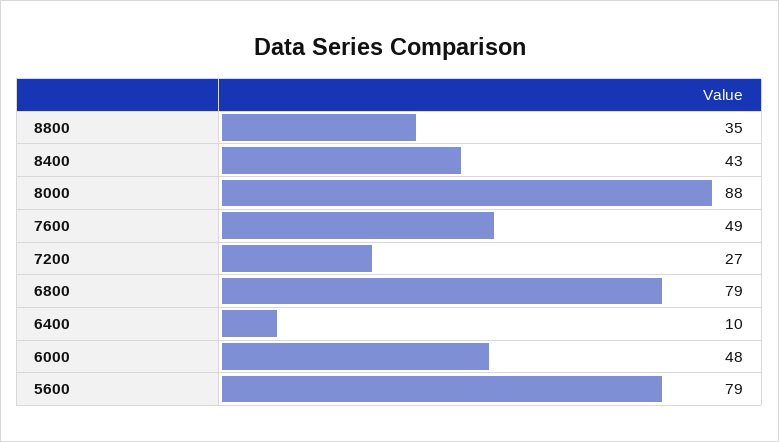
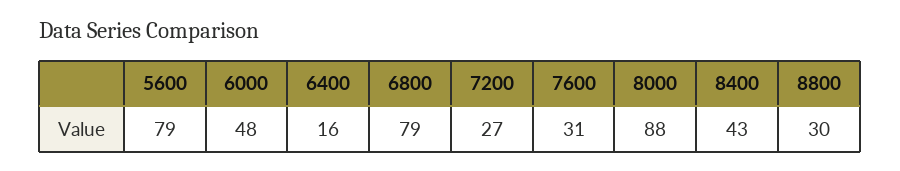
8800: 35 -> 30
7600: 49 -> 31
6400: 10 -> 16

